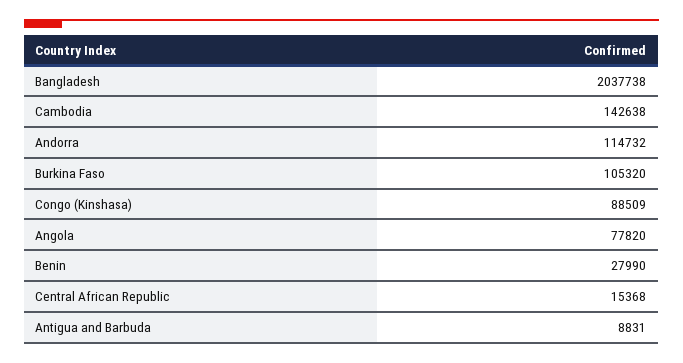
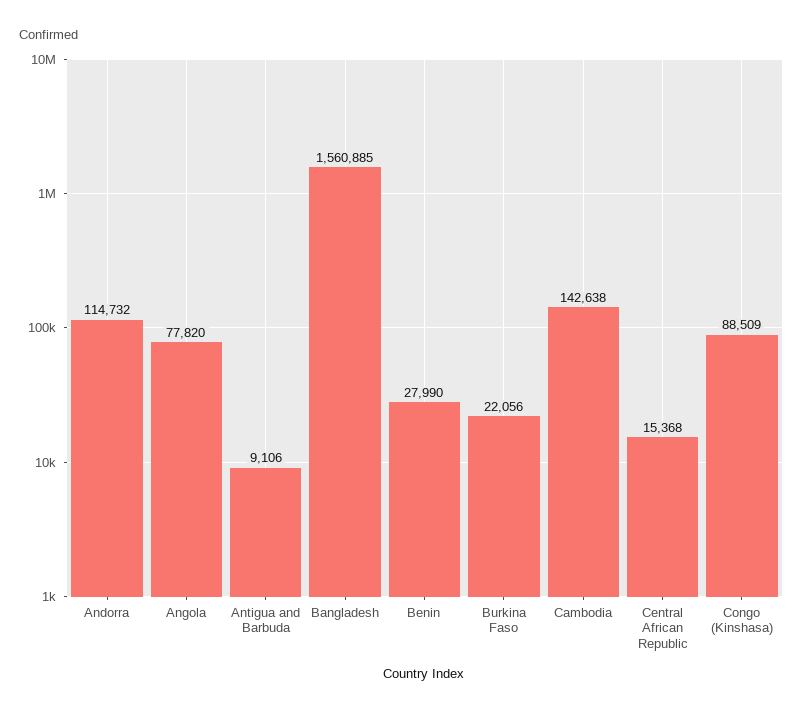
Bangladesh: 2037738 -> 1560885
Burkina Faso: 105320 -> 22056
Antigua and Barbuda: 8831 -> 9106

